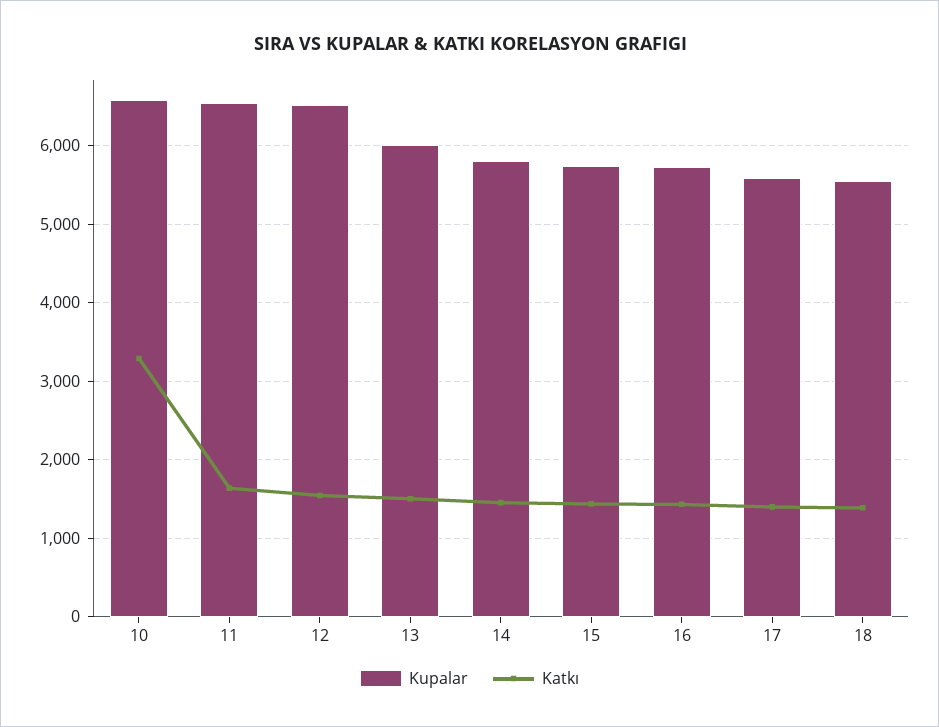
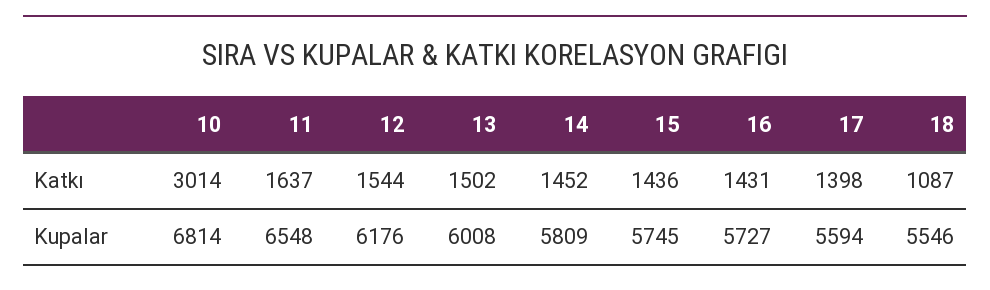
Kupalar, 10: 6600 -> 6814
Katkı, 10: 3300 -> 3014
Kupalar, 12: 6500 -> 6176
Katkı, 18: 1400 -> 1087

